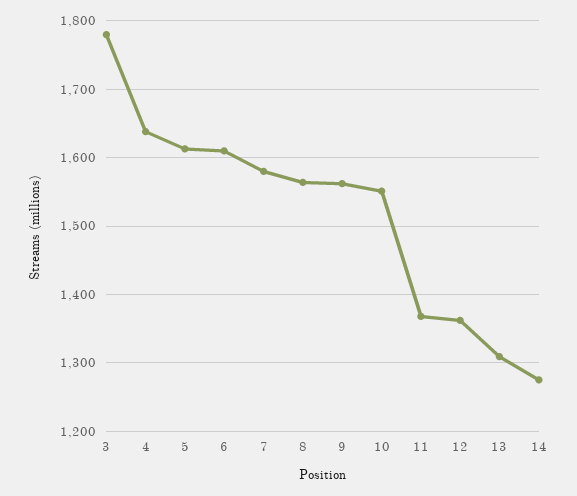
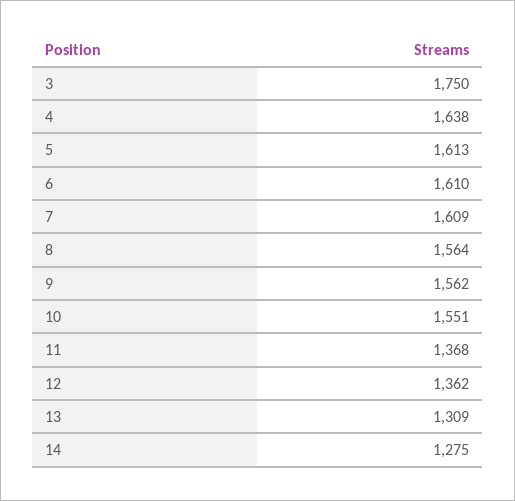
3: 1780 -> 1750
7: 1580 -> 1609

